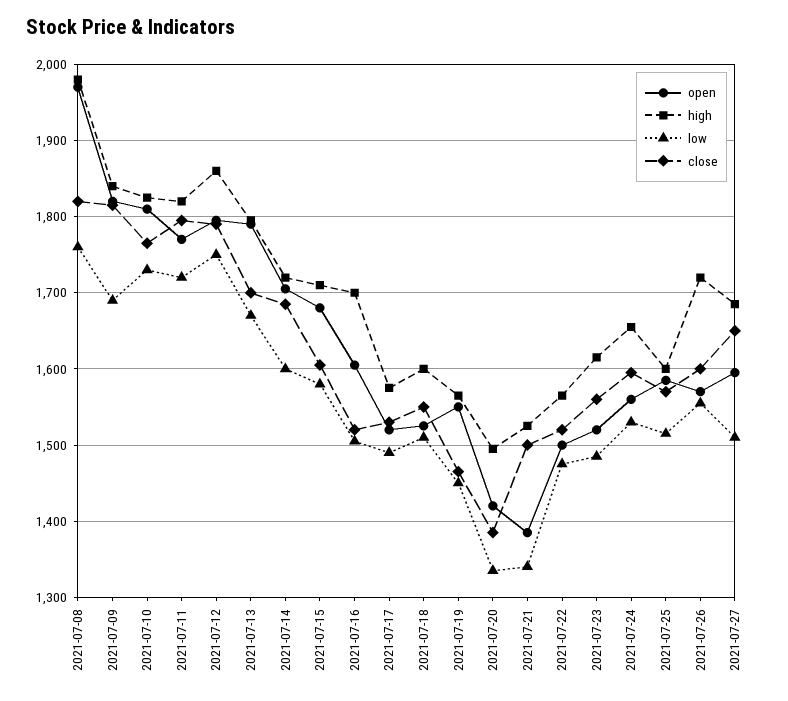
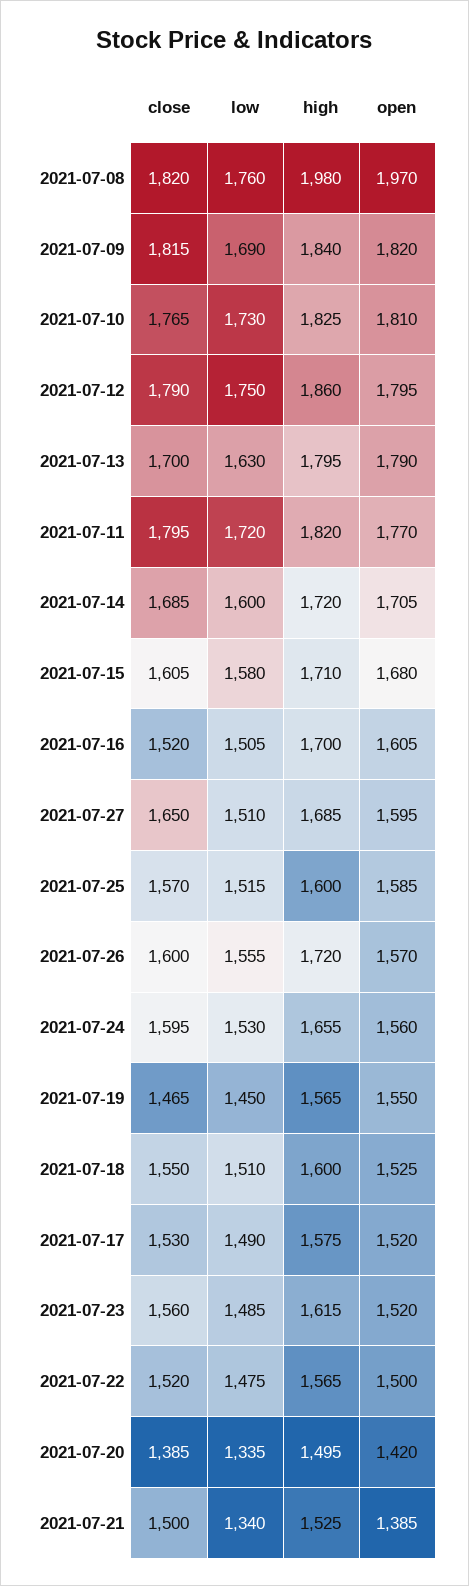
low, 2021-07-13: 1670 -> 1630

